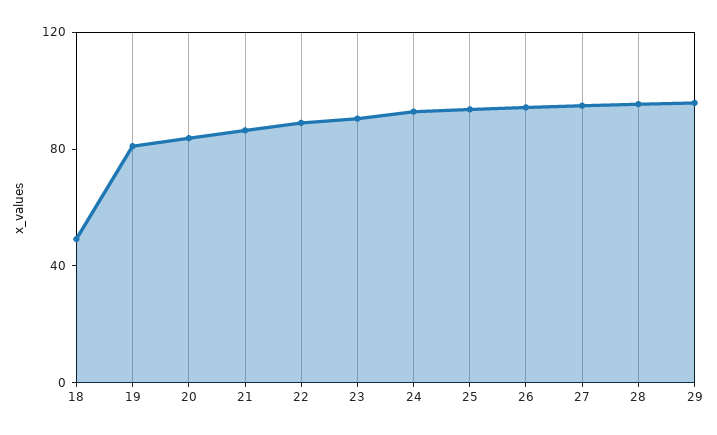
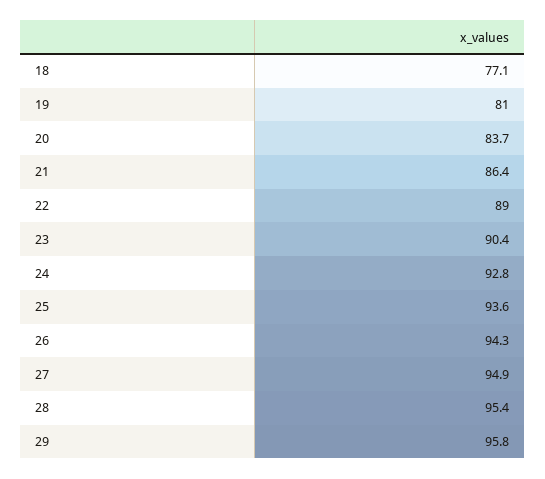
18: 50 -> 77.1

